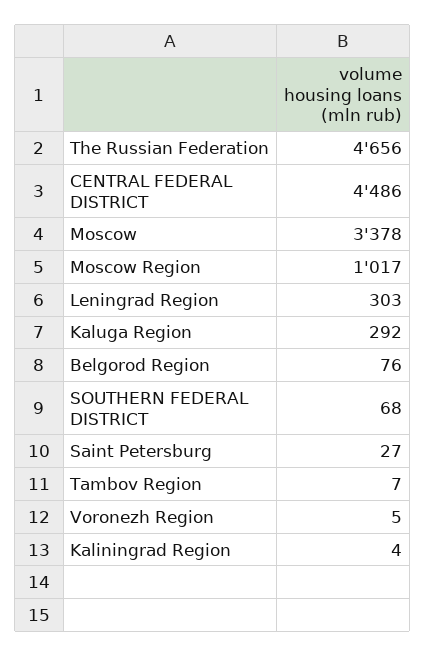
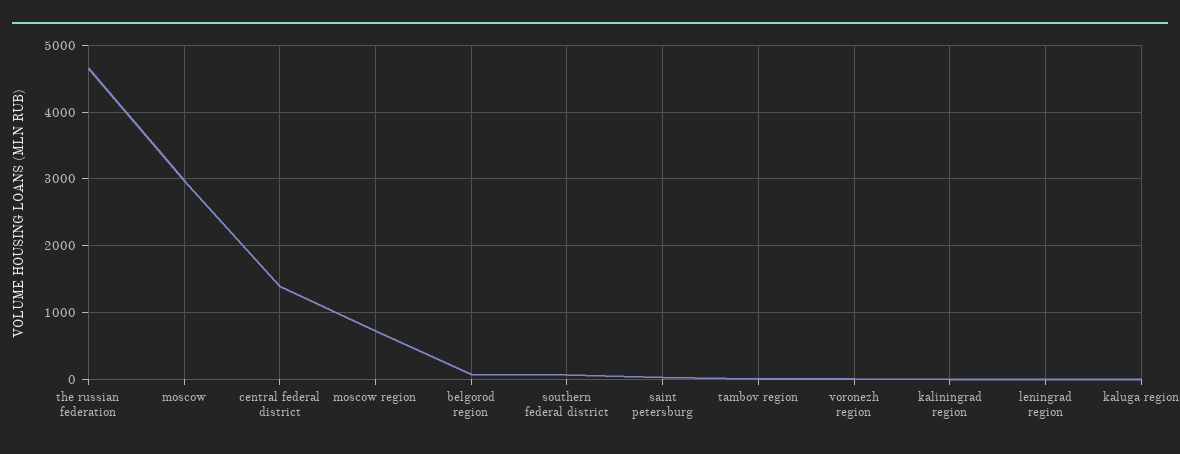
CENTRAL FEDERAL DISTRICT: 4486 -> 1400
Moscow: 3378 -> 3000
Moscow Region: 1017 -> 700
Leningrad Region: 303 -> 0
Kaluga Region: 292 -> 0

